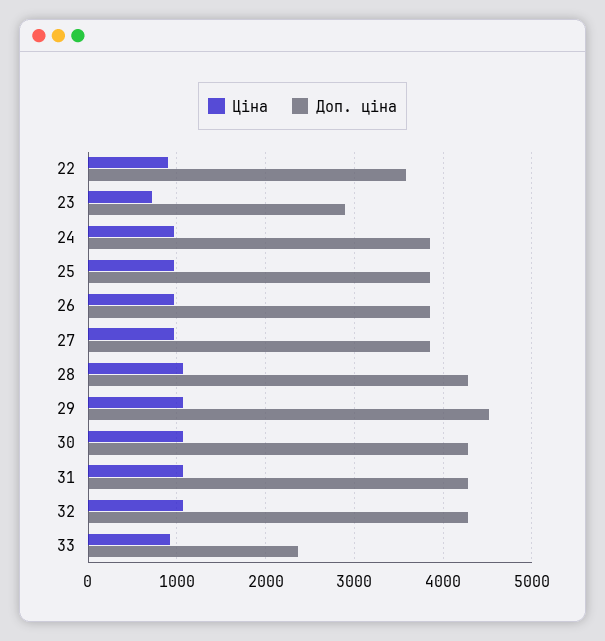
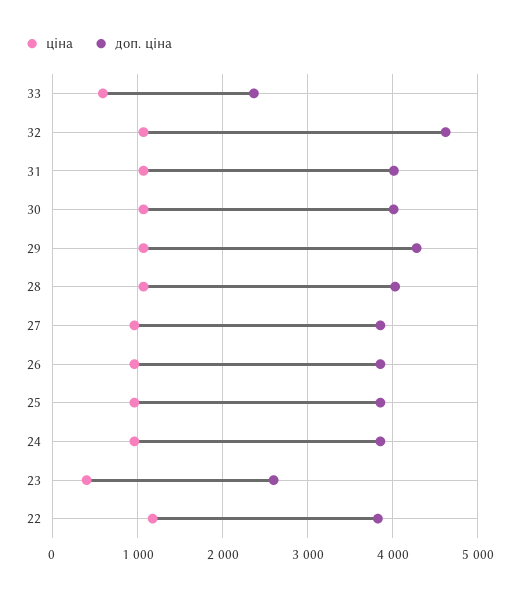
Ціна, 22: 900 -> 1200
Доп. ціна, 22: 3600 -> 3800
Ціна, 23: 700 -> 400
Доп. ціна, 23: 2900 -> 2600
Доп. ціна, 28: 4300 -> 4000
Доп. ціна, 29: 4500 -> 4300
Доп. ціна, 30: 4300 -> 4000
Доп. ціна, 31: 4300 -> 4000
Доп. ціна, 32: 4300 -> 4600
Ціна, 33: 900 -> 600

